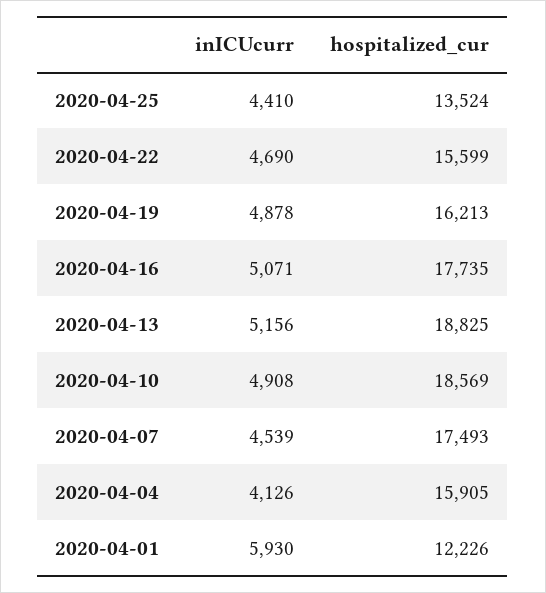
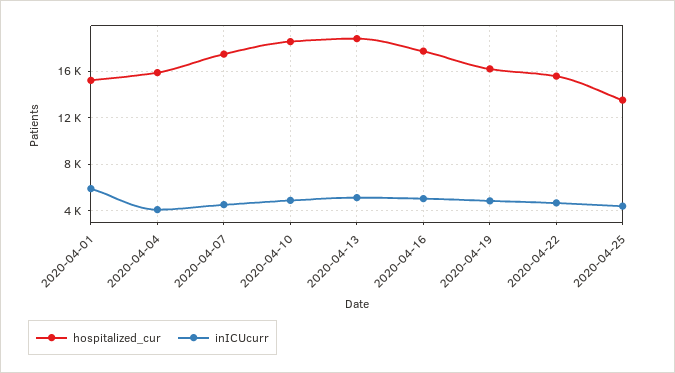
hospitalized_cur, 2020-04-01: 12226 -> 15000

